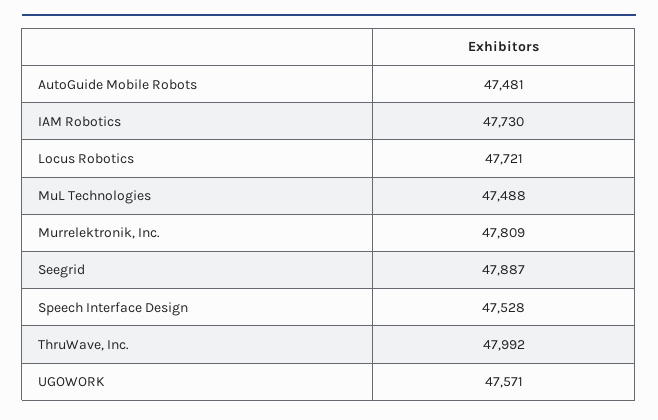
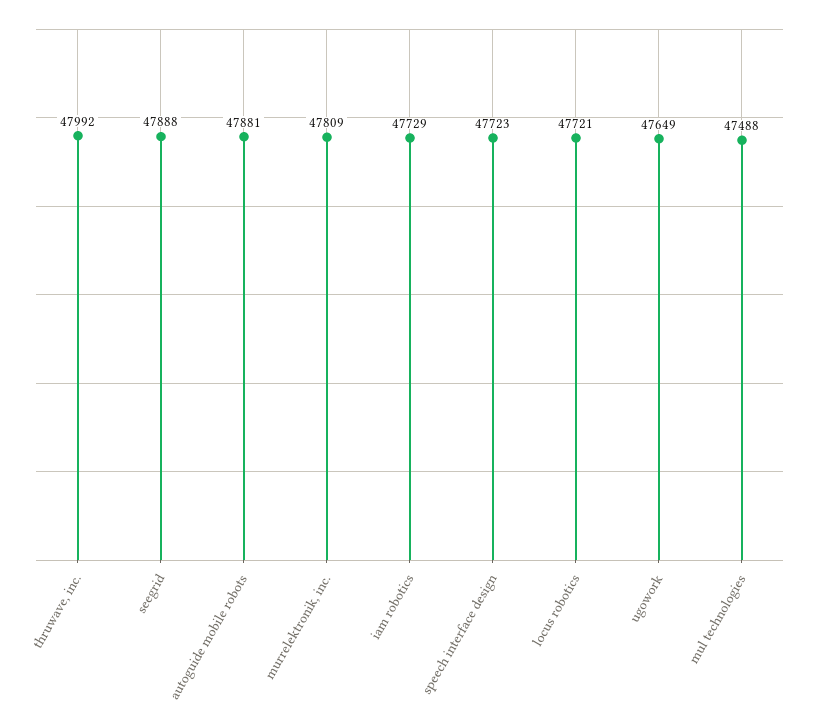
AutoGuide Mobile Robots: 47481 -> 47881
IAM Robotics: 47730 -> 47729
Seegrid: 47887 -> 47888
Speech Interface Design: 47528 -> 47723
UGOWORK: 47571 -> 47649

